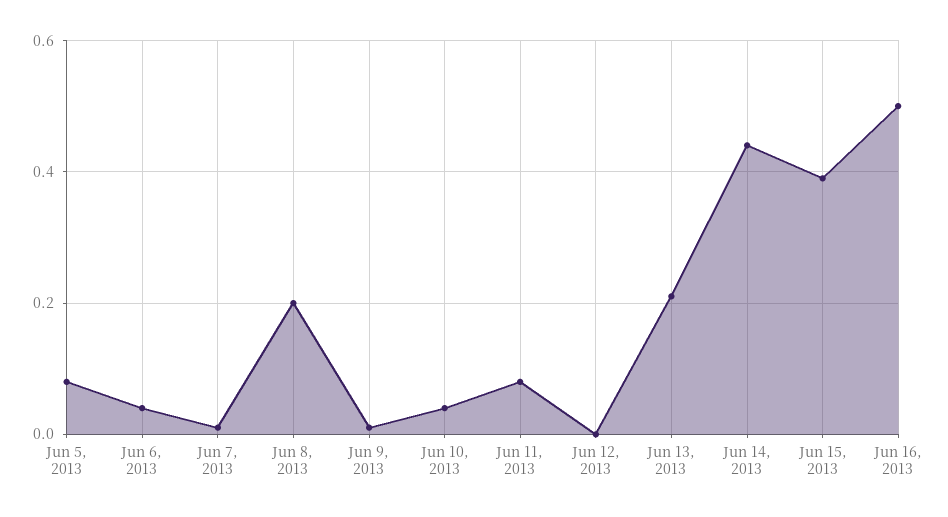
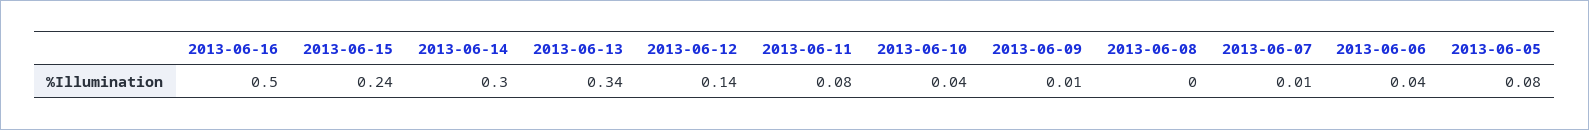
Jun 8, 2013: 0.2 -> 0
Jun 12, 2013: 0 -> 0.14
Jun 13, 2013: 0.2 -> 0.34
Jun 14, 2013: 0.45 -> 0.3
Jun 15, 2013: 0.4 -> 0.24

